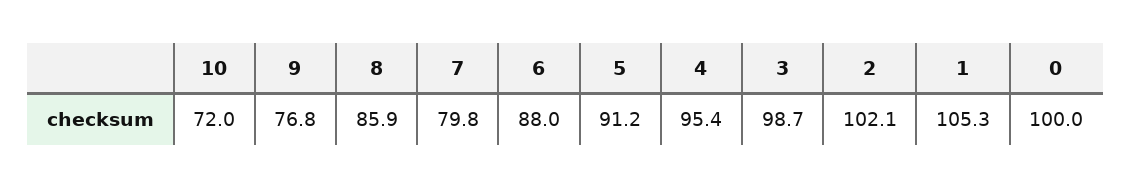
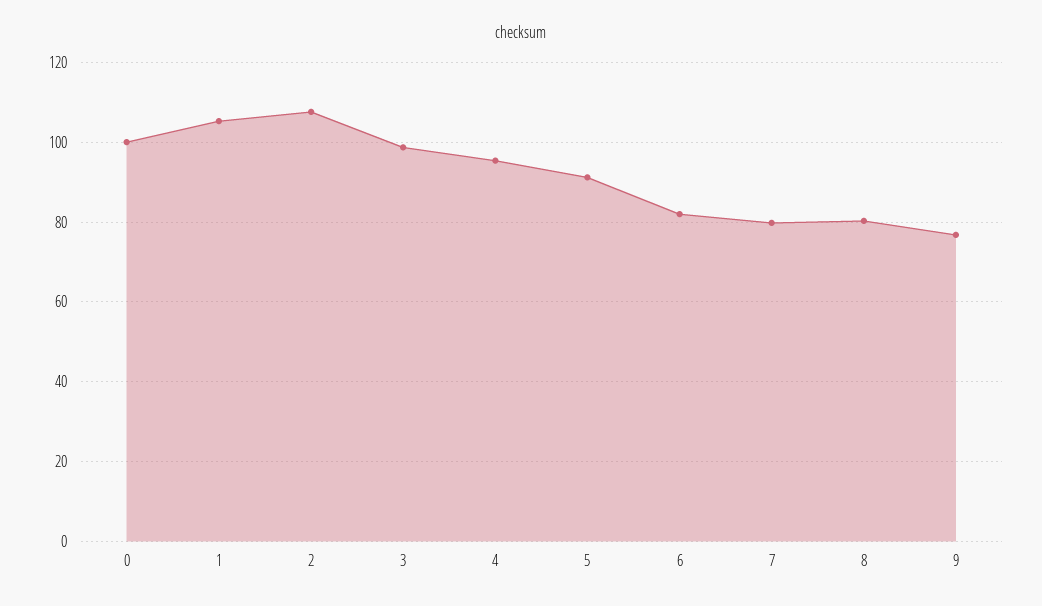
10: 72 -> none
8: 85.9 -> 80
6: 88 -> 82
2: 102.1 -> 108

